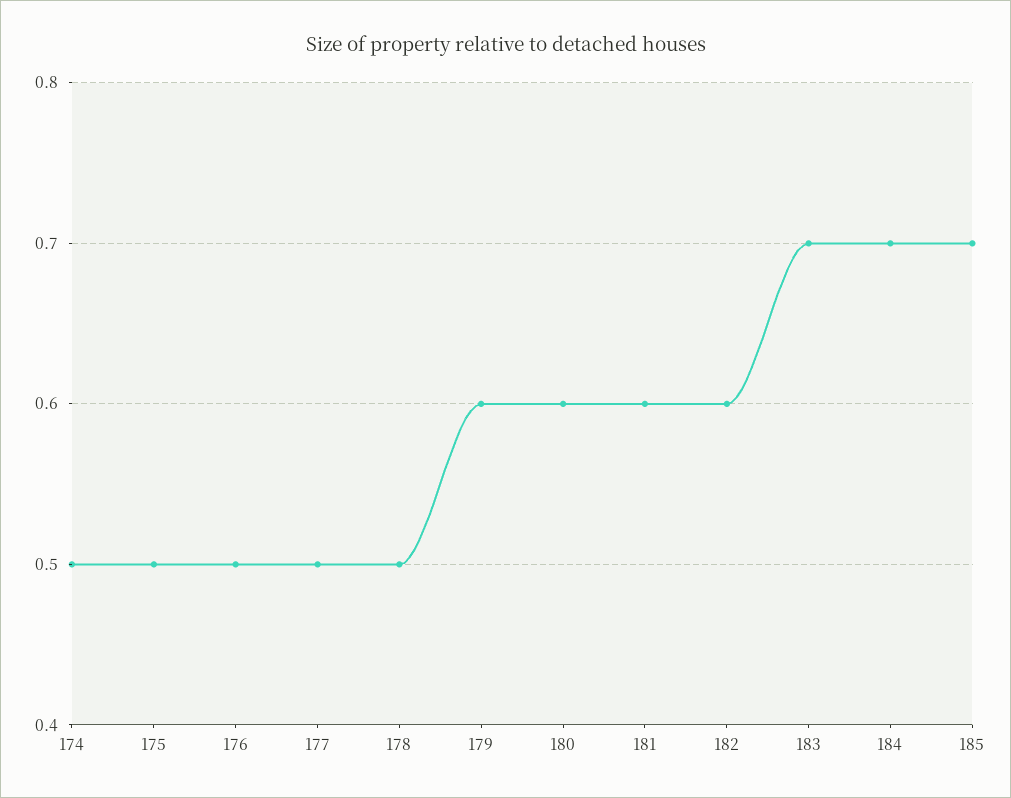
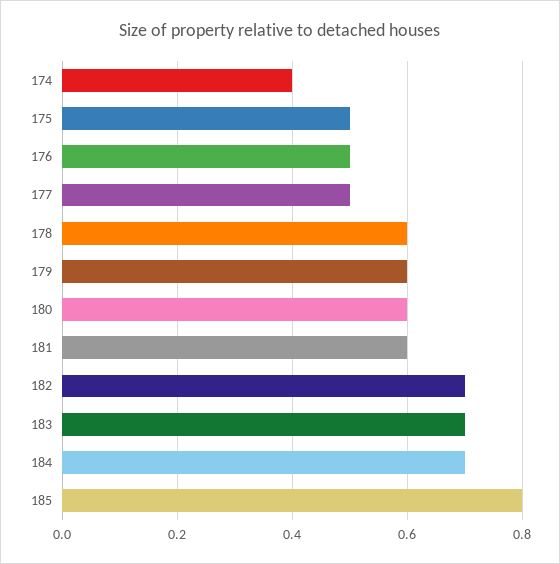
174: 0.5 -> 0.4
178: 0.5 -> 0.6
182: 0.6 -> 0.7
185: 0.7 -> 0.8

